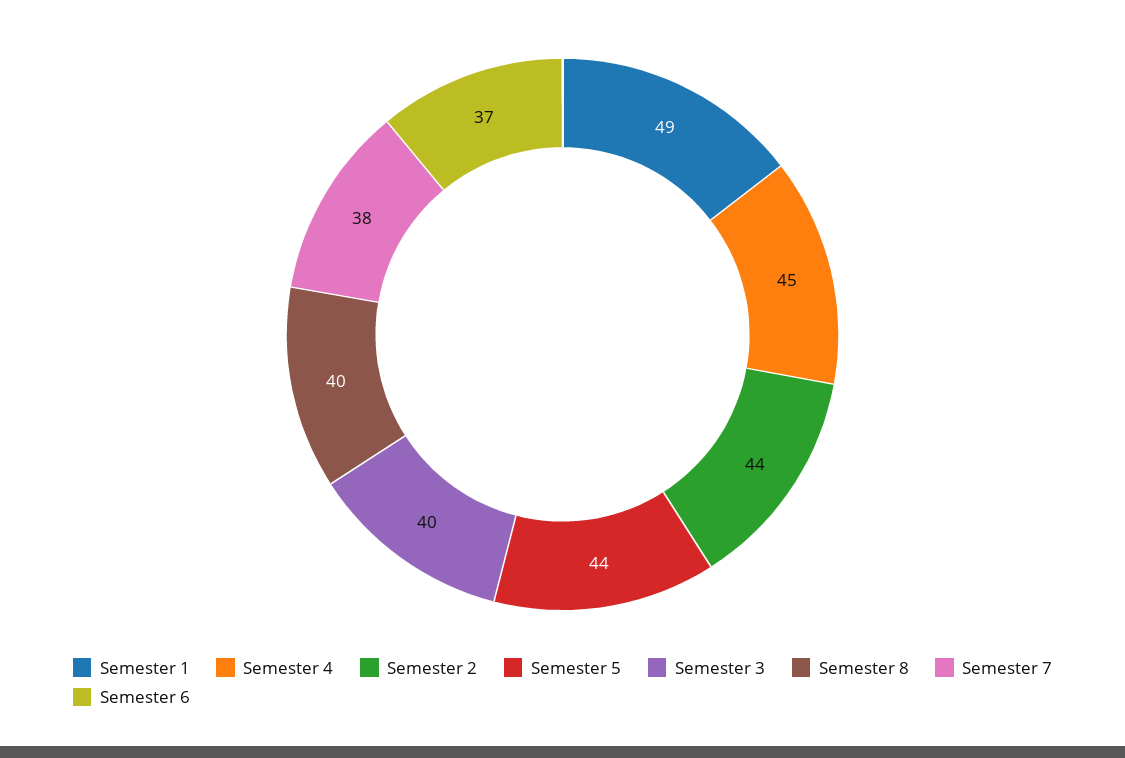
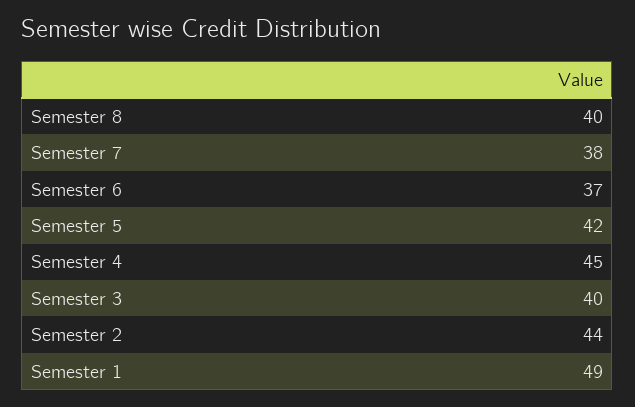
Semester 5: 44 -> 42

